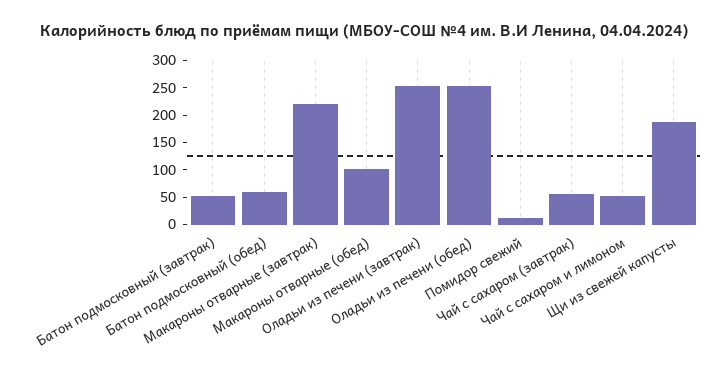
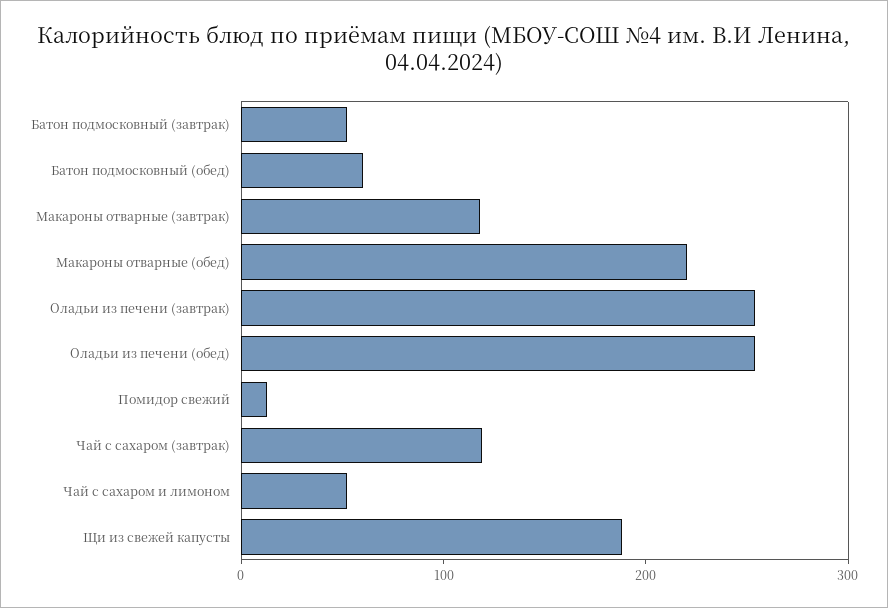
Макароны отварные (завтрак): 225 -> 120
Макароны отварные (обед): 100 -> 220
Чай с сахаром (завтрак): 50 -> 120

